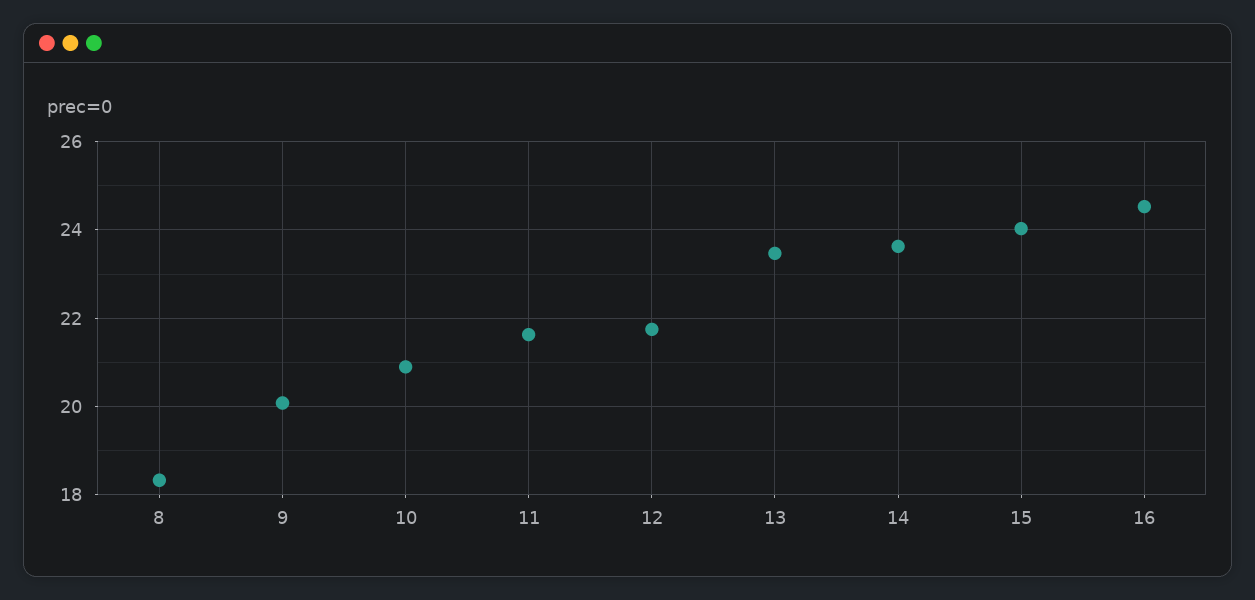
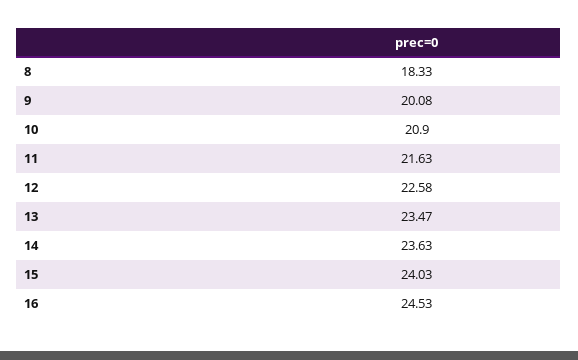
12: 21.8 -> 22.58

